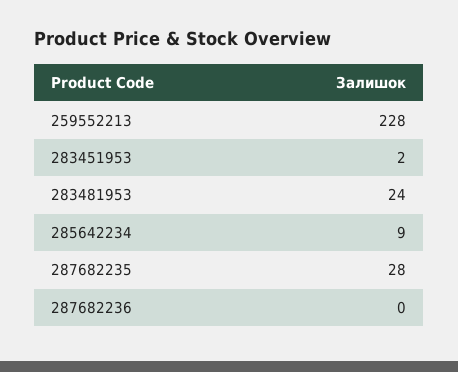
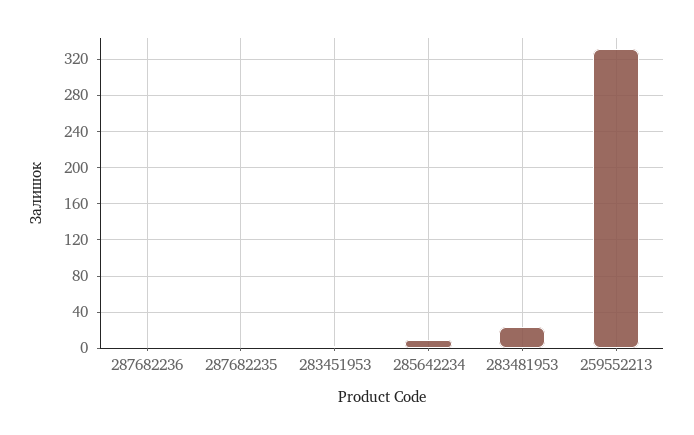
259552213: 228 -> 330
287682235: 28 -> 0

